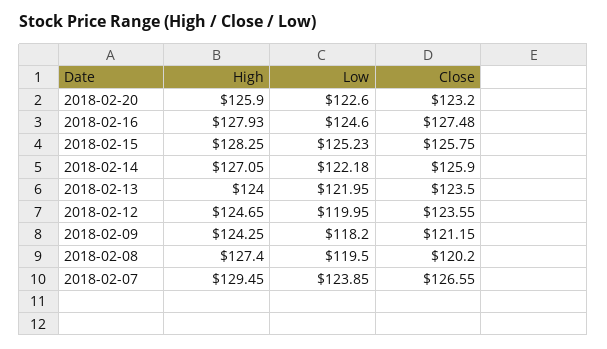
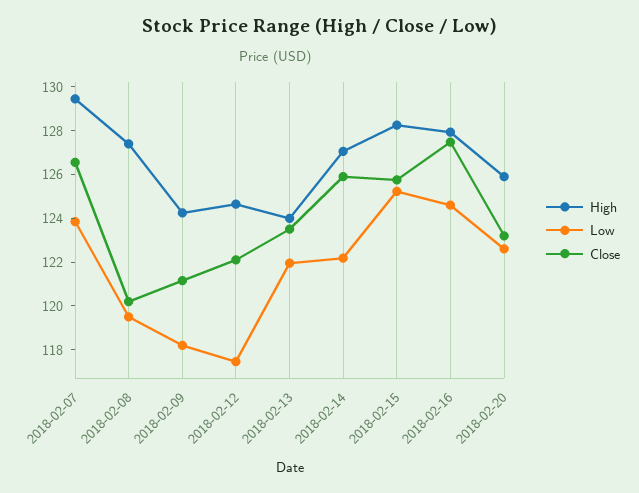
Low, 2018-02-12: 119.95 -> 117.5
Close, 2018-02-12: 123.55 -> 122

